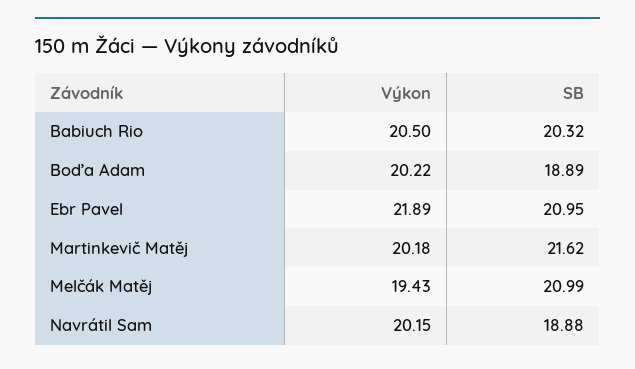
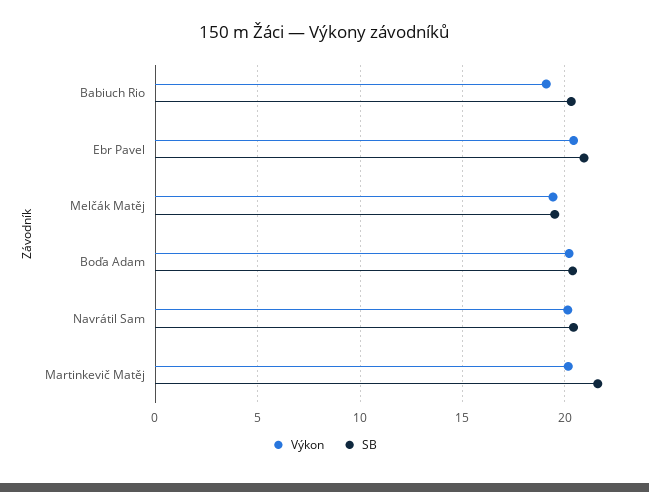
Výkon, Babiuch Rio: 20.5 -> 19
SB, Boďa Adam: 18.89 -> 20.5
Výkon, Ebr Pavel: 21.89 -> 20.5
SB, Melčák Matěj: 20.99 -> 19.5
SB, Navrátil Sam: 18.88 -> 20.5

